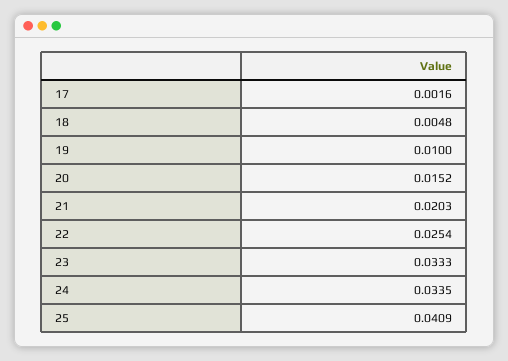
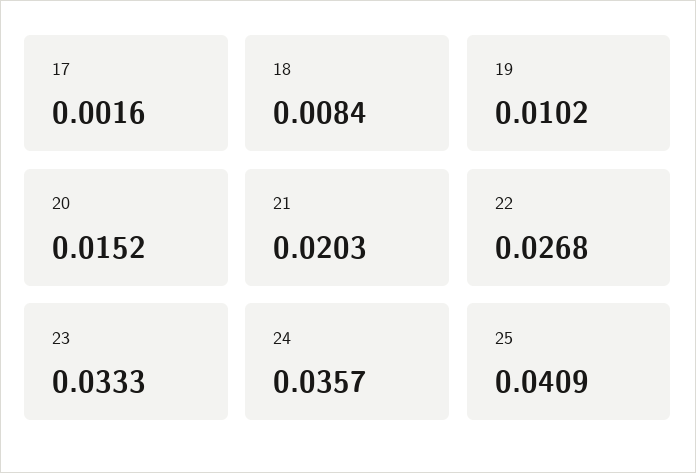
18: 0.0048 -> 0.0084
19: 0.01 -> 0.0102
22: 0.0254 -> 0.0268
24: 0.0335 -> 0.0357

